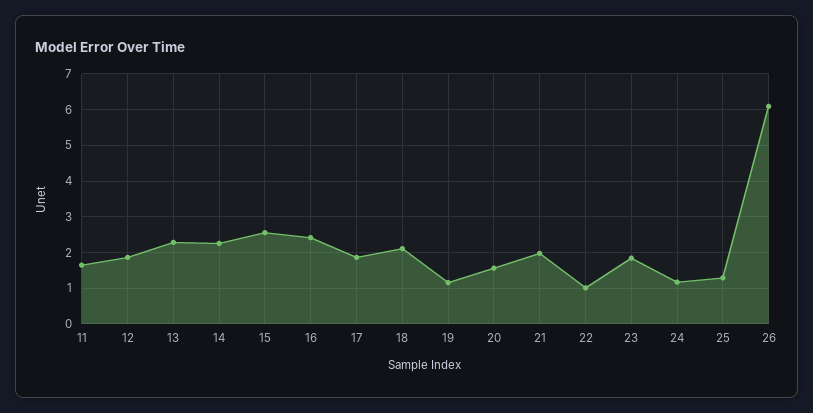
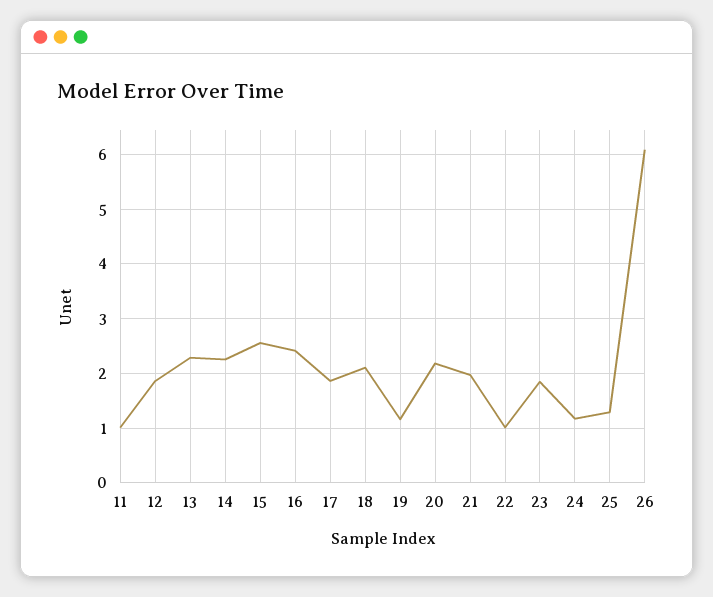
11: 1.6 -> 1
20: 1.6 -> 2.2

